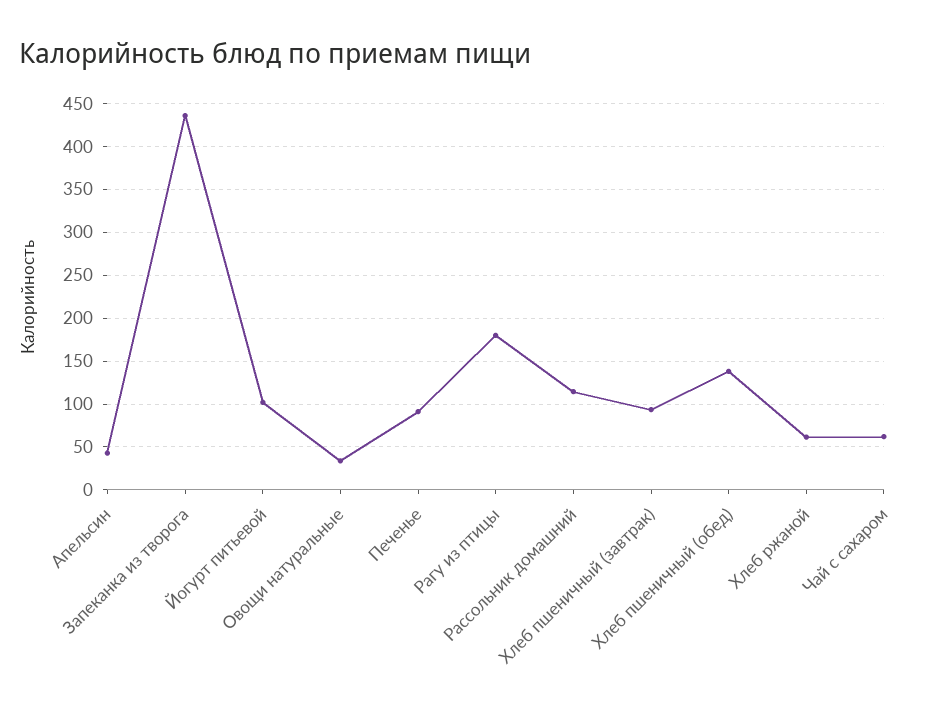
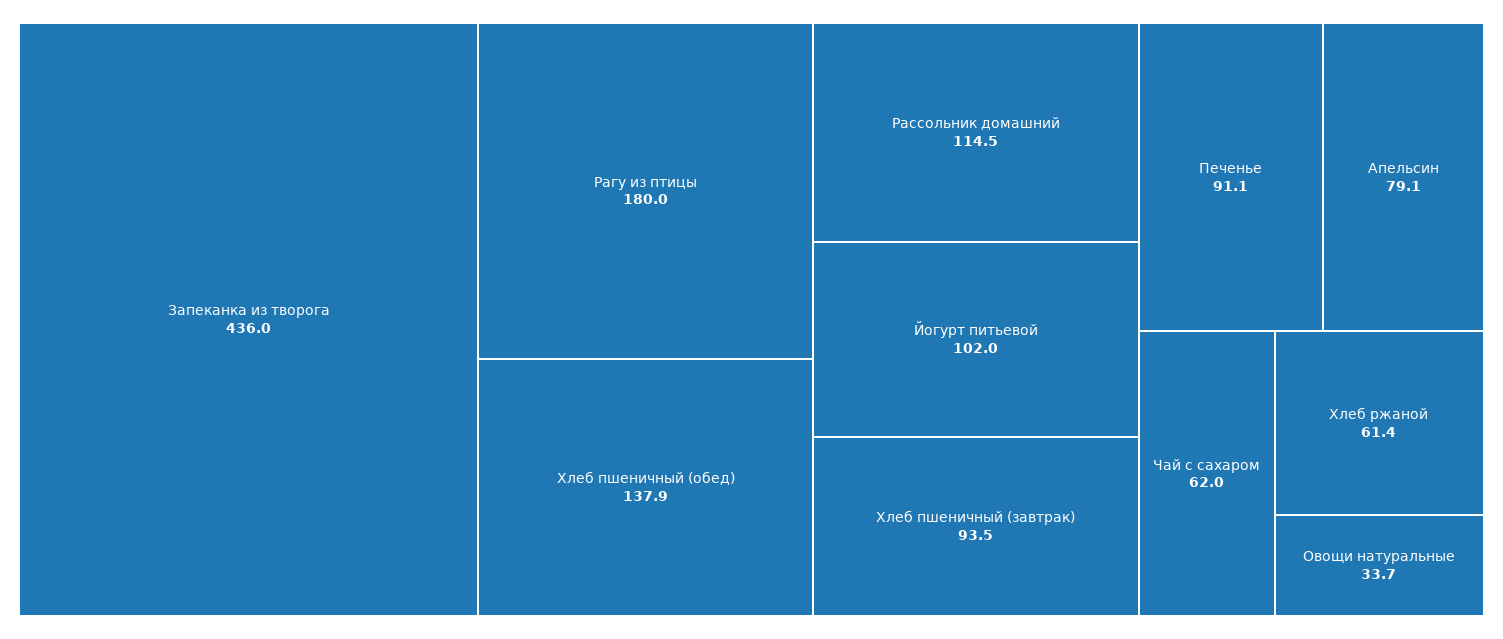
Апельсин: 40 -> 79.1

